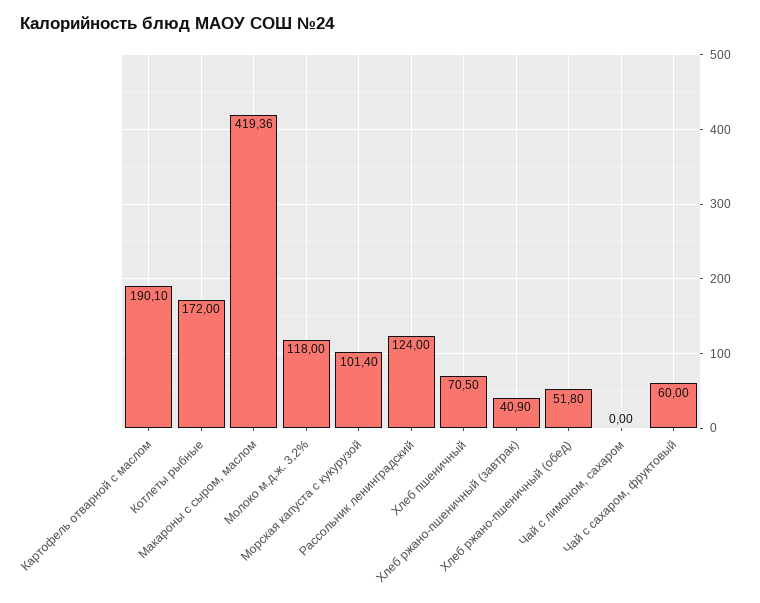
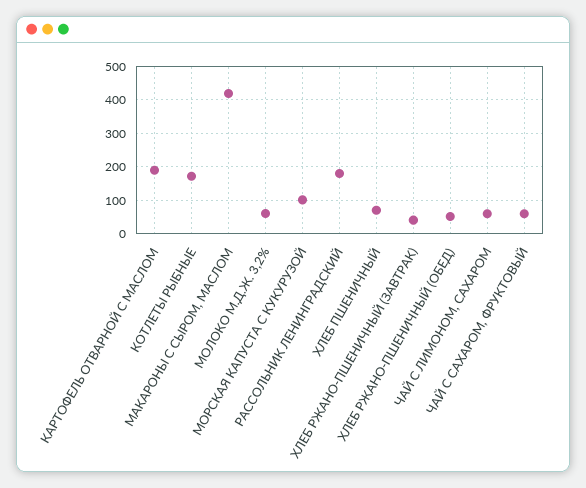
Молоко м.д.ж. 3,2%: 118 -> 60
Рассольник ленинградский: 124 -> 180
Чай с лимоном, сахаром: 0 -> 60

